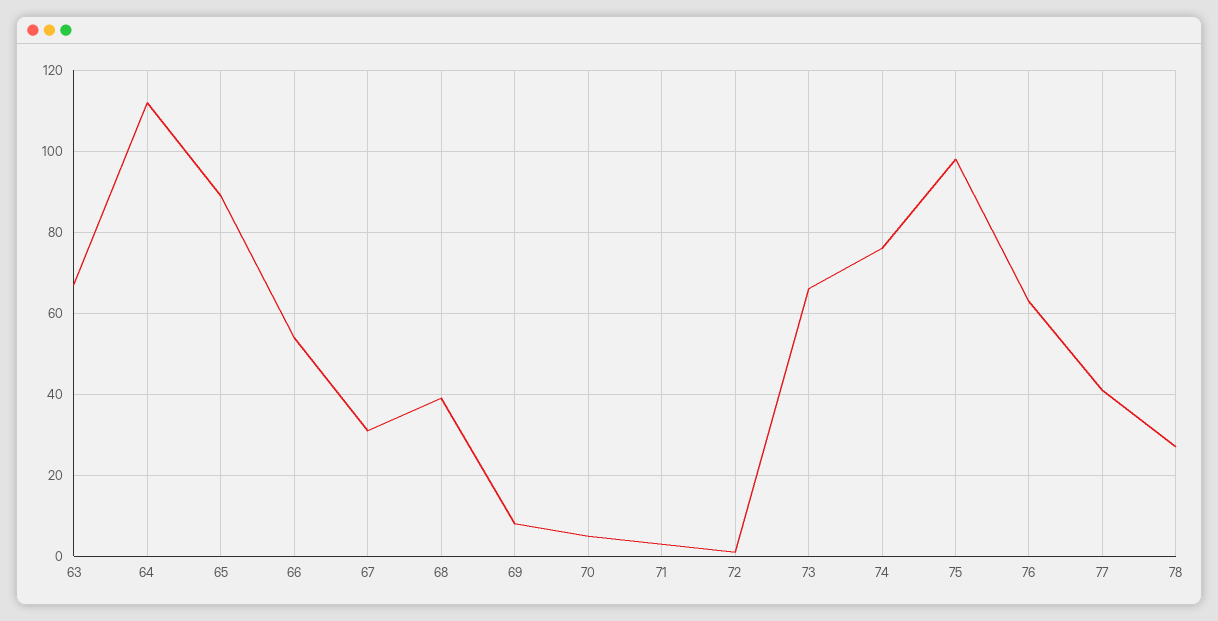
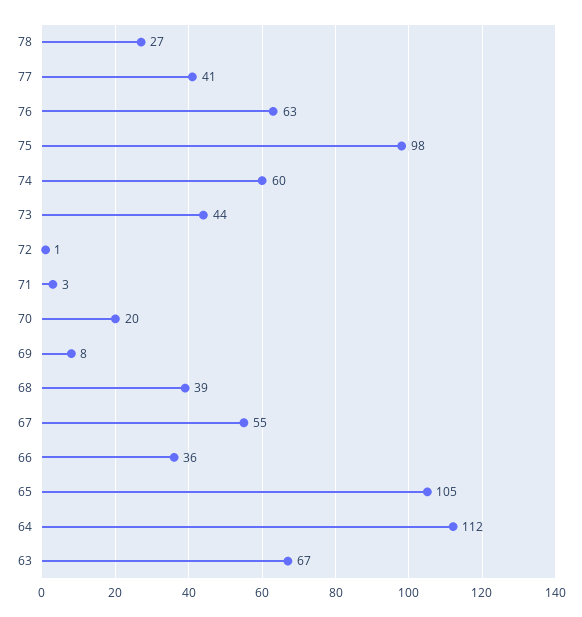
65: 90 -> 105
66: 55 -> 36
67: 30 -> 55
70: 5 -> 20
73: 65 -> 44
74: 75 -> 60

